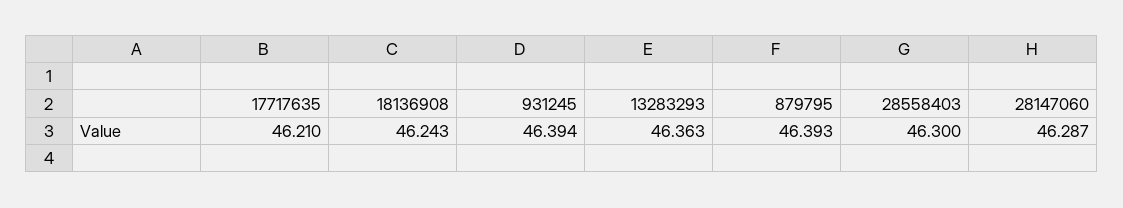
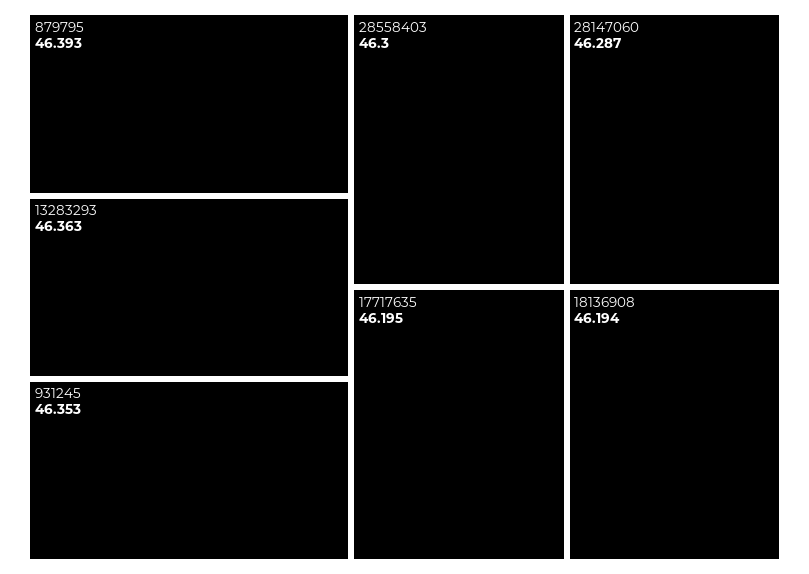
17717635: 46.21 -> 46.195
18136908: 46.243 -> 46.194
931245: 46.394 -> 46.353

